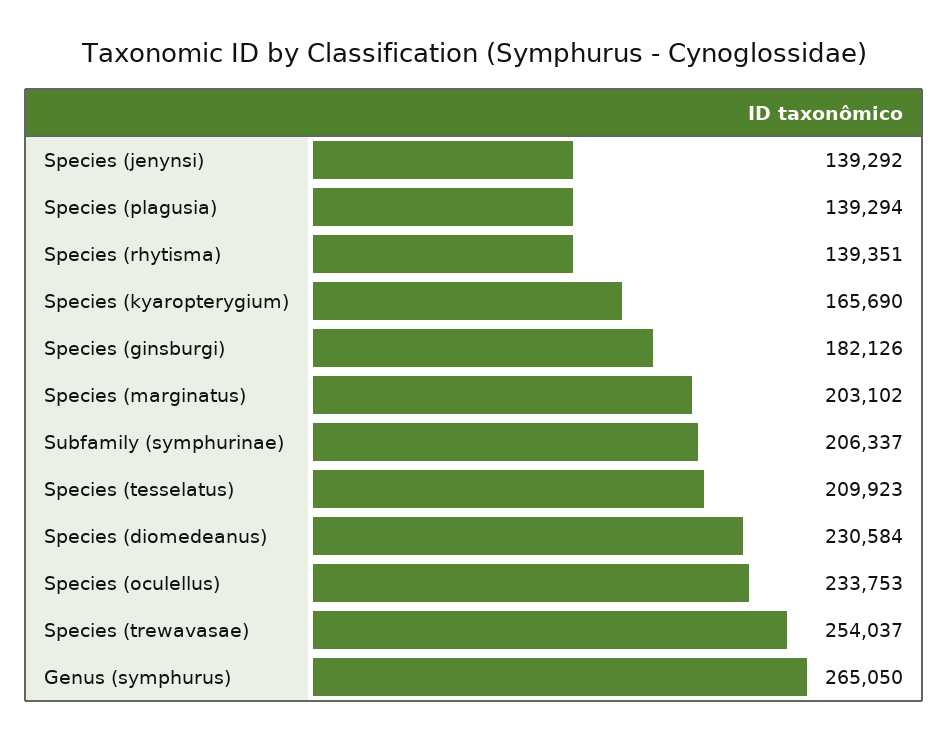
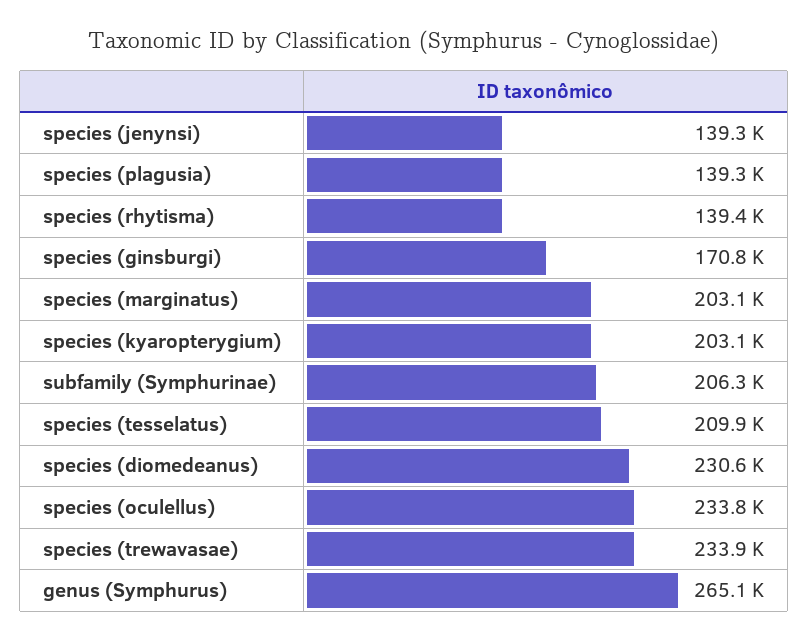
Species (kyaropterygium): 165690 -> 203100
Species (ginsburgi): 182126 -> 170800
Species (trewavasae): 254037 -> 233900

